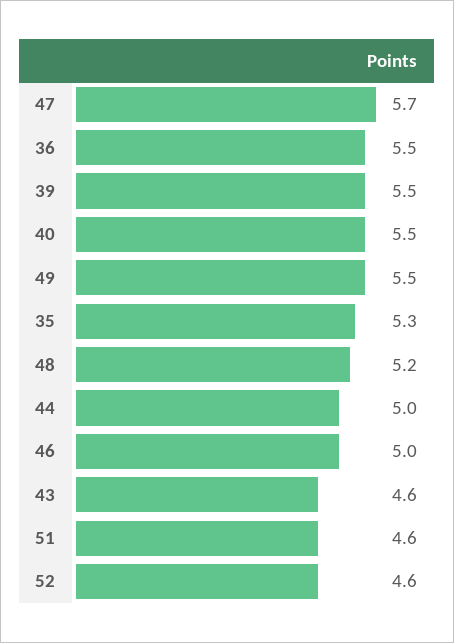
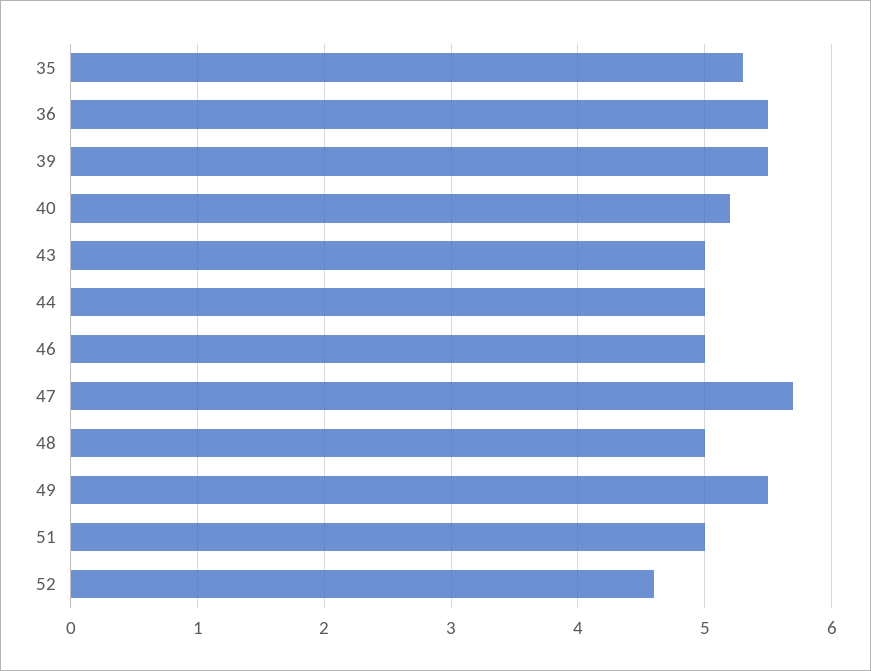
40: 5.5 -> 5.2
48: 5.2 -> 5
43: 4.6 -> 5
51: 4.6 -> 5

